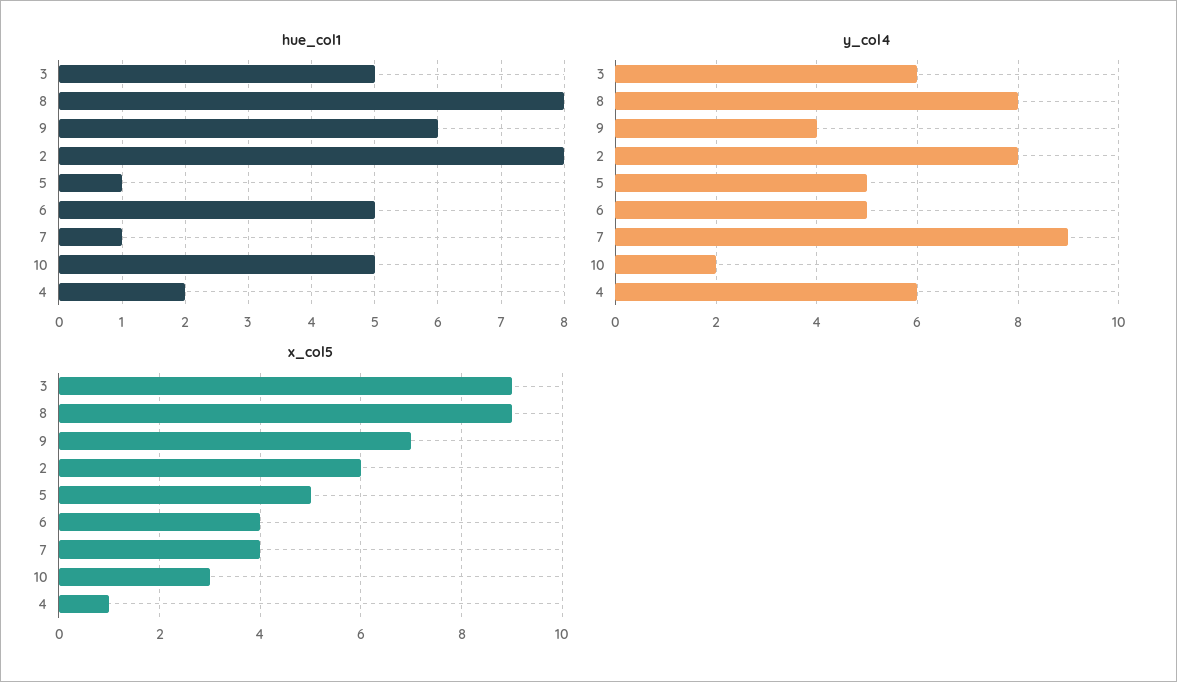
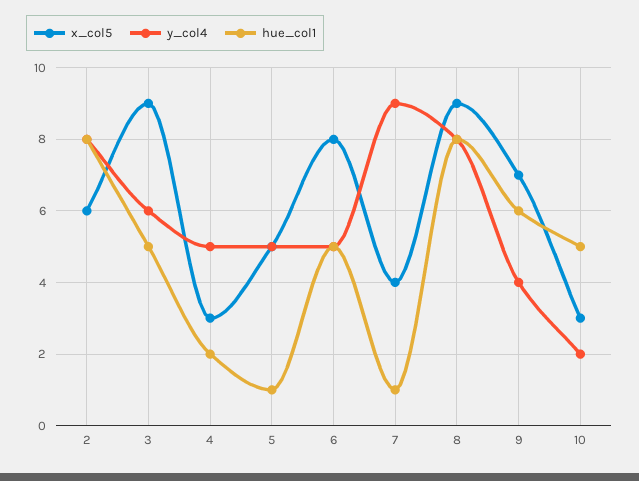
y_col4, 4: 6 -> 5
x_col5, 6: 4 -> 8
x_col5, 4: 1 -> 3

